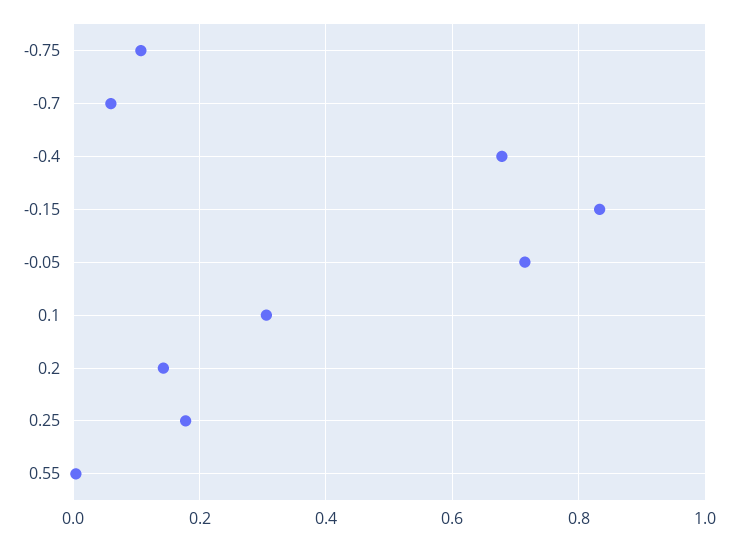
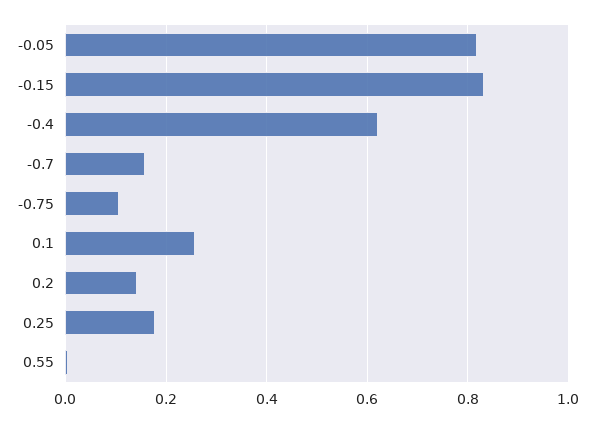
-0.7: 0.06 -> 0.16
-0.4: 0.68 -> 0.62
-0.05: 0.72 -> 0.82
0.1: 0.3 -> 0.26

